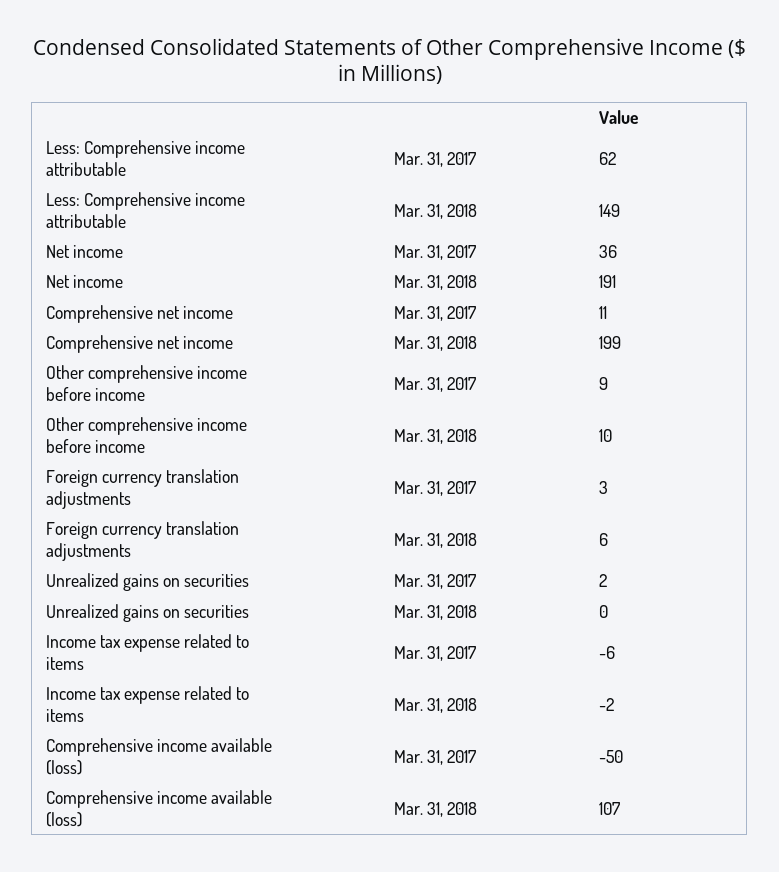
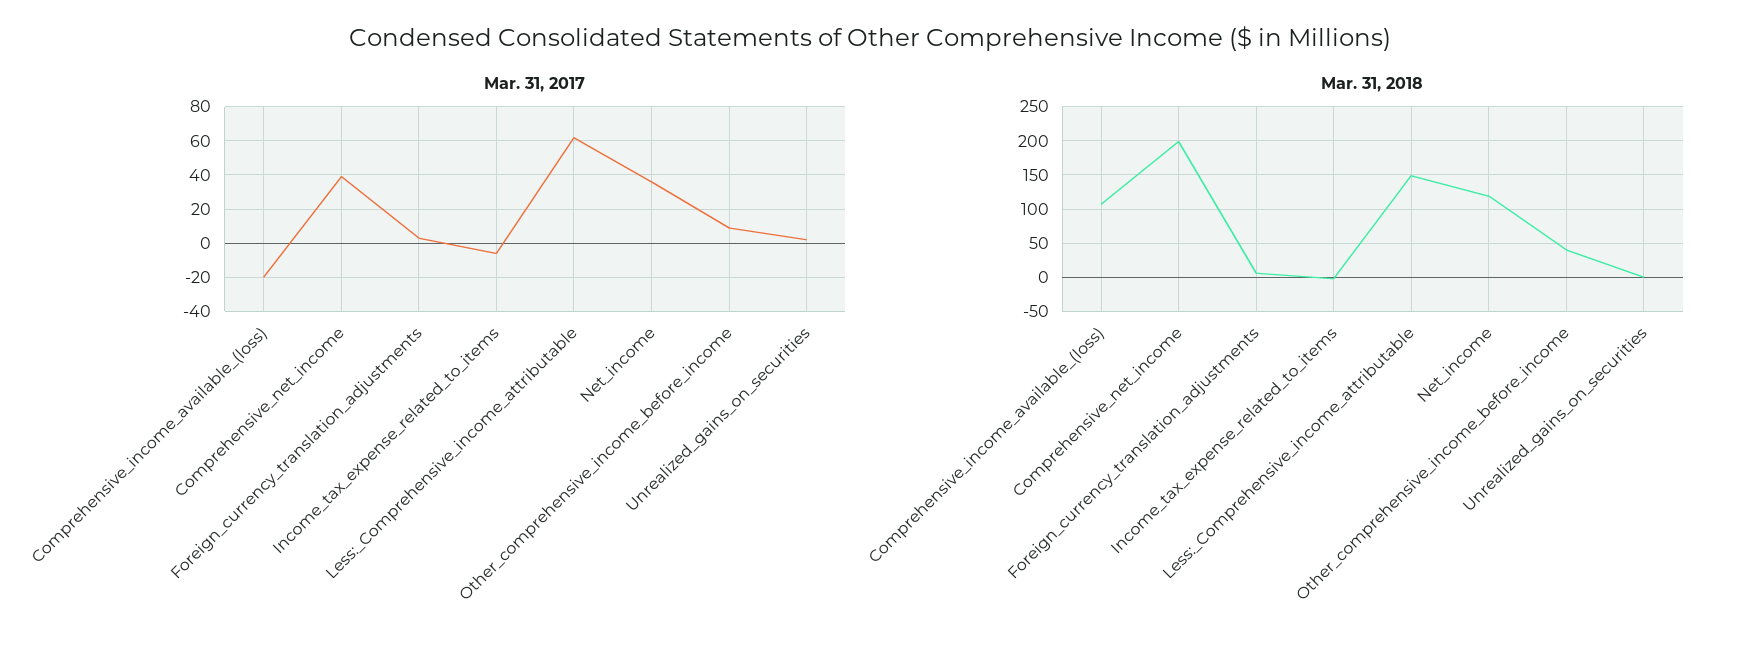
Mar. 31, 2018, Net income: 191 -> 120
Mar. 31, 2017, Comprehensive net income: 11 -> 40
Mar. 31, 2018, Other comprehensive income before income: 10 -> 40
Mar. 31, 2017, Comprehensive income available (loss): -50 -> -20

